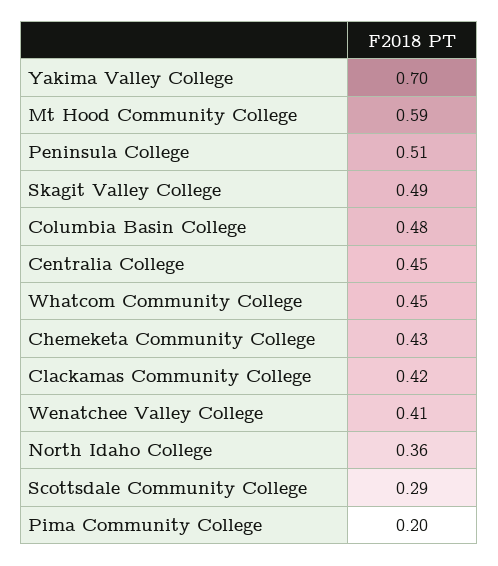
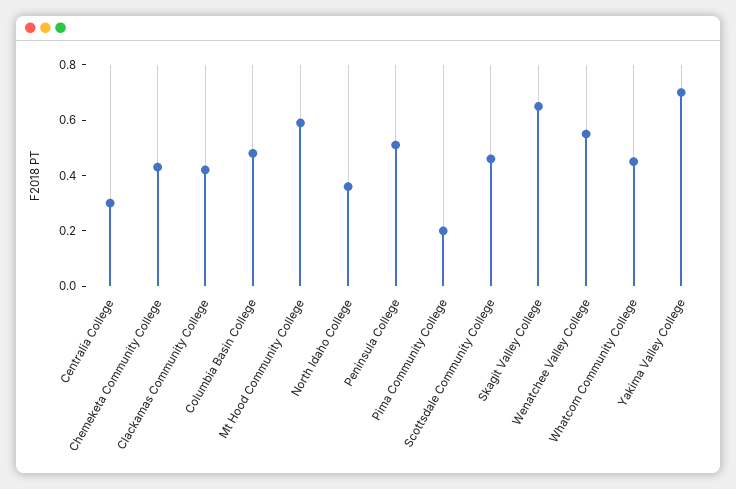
Skagit Valley College: 0.49 -> 0.65
Centralia College: 0.45 -> 0.3
Wenatchee Valley College: 0.41 -> 0.55
Scottsdale Community College: 0.29 -> 0.45

